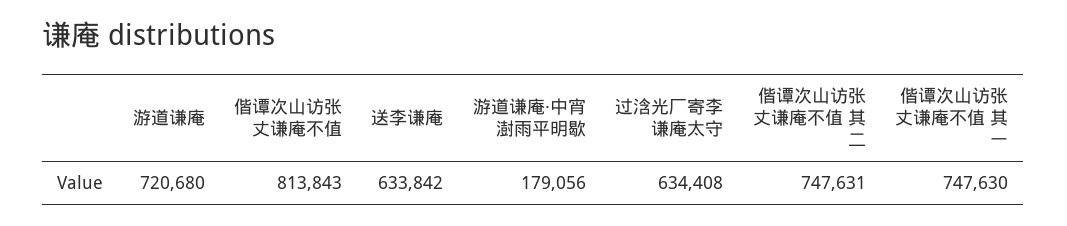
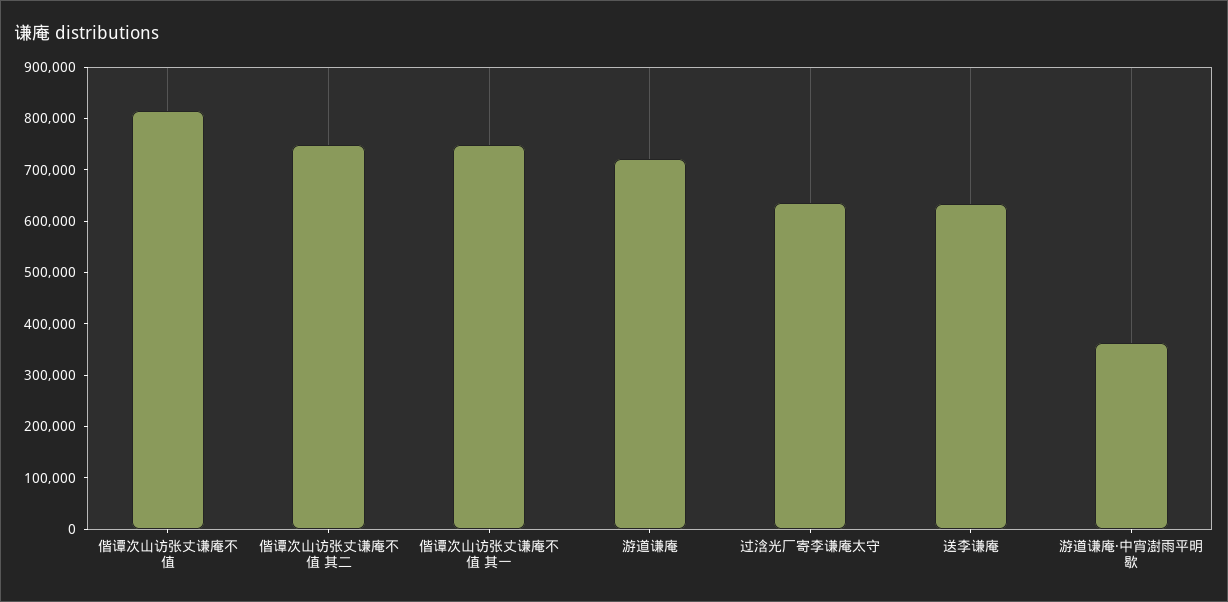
游道谦庵·中宵澍雨平明歇: 179056 -> 360000

